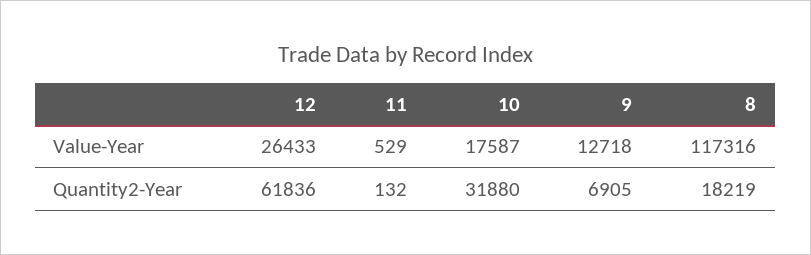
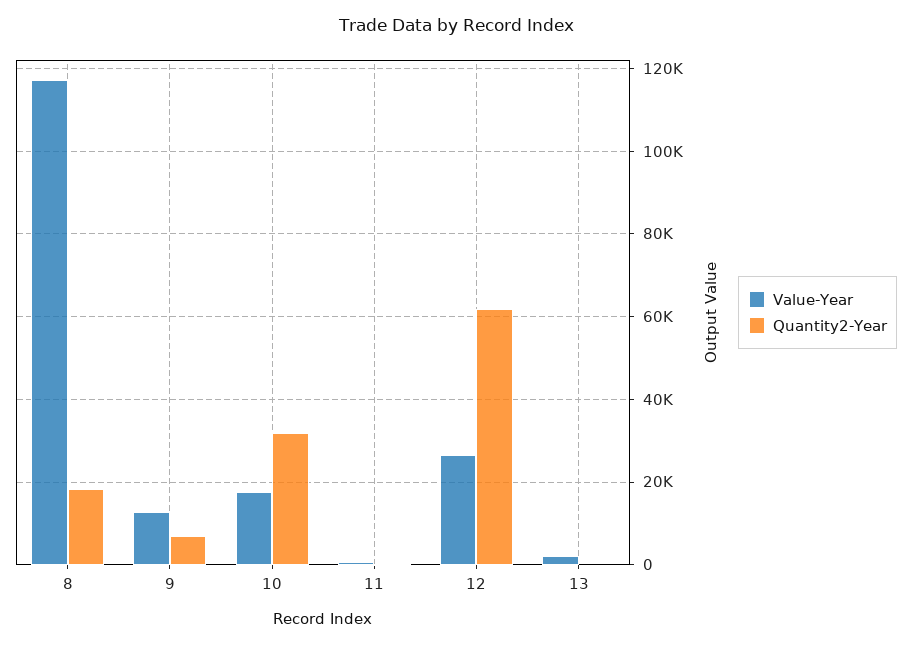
Value-Year, 13: none -> 2000
Quantity2-Year, 13: none -> 0

